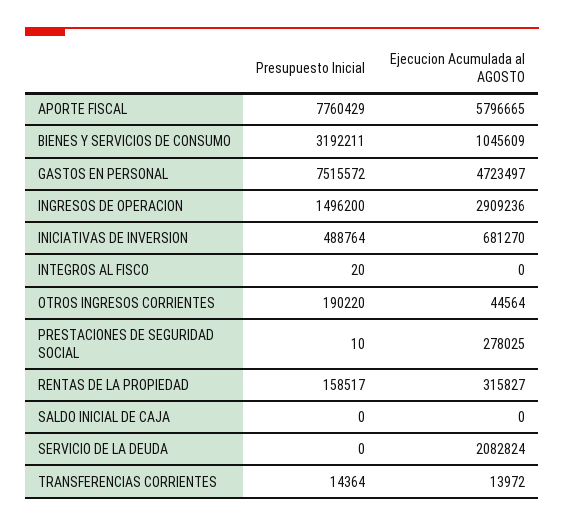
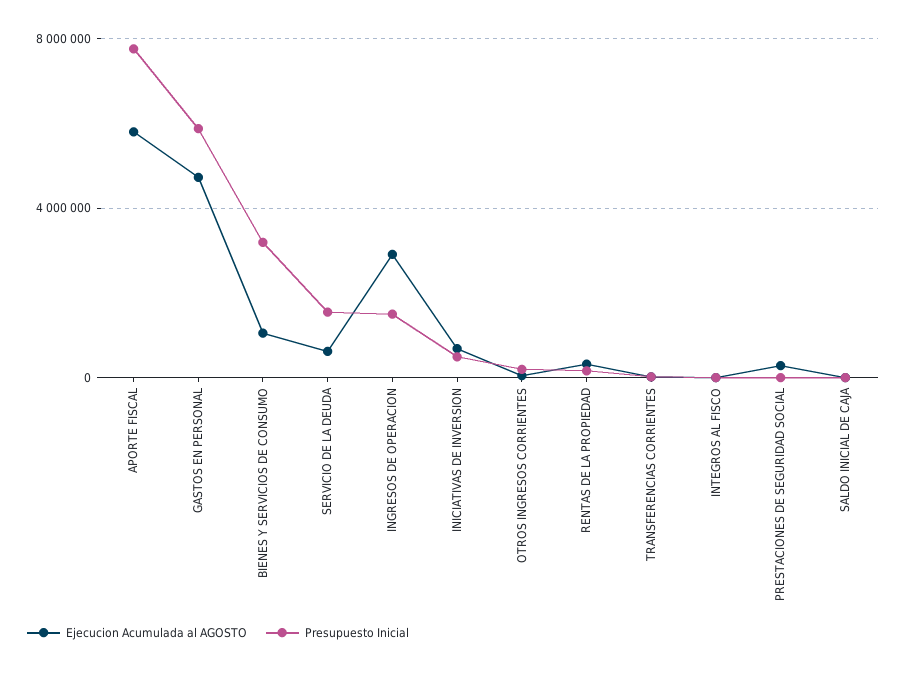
Presupuesto Inicial, GASTOS EN PERSONAL: 7515572 -> 6000000
Presupuesto Inicial, SERVICIO DE LA DEUDA: 0 -> 1500000
Ejecucion Acumulada al AGOSTO, SERVICIO DE LA DEUDA: 2082824 -> 500000

